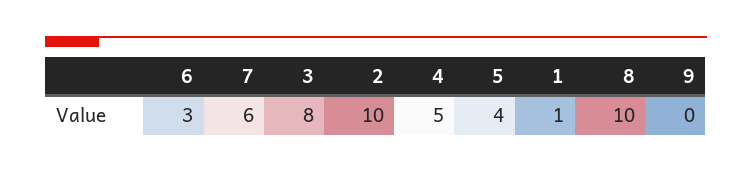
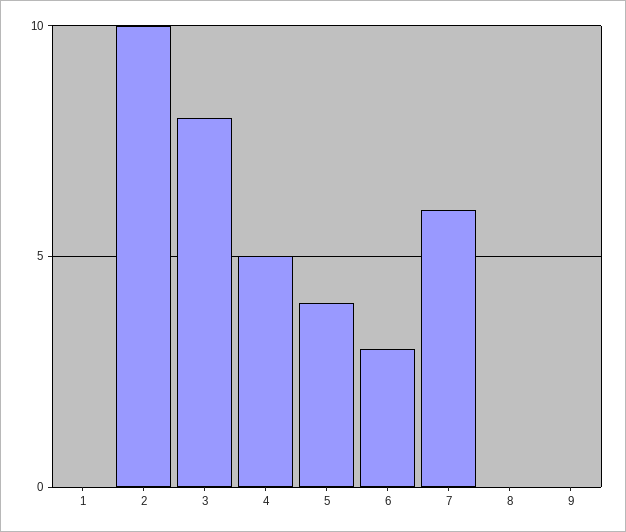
1: 1 -> 0
8: 10 -> 0

